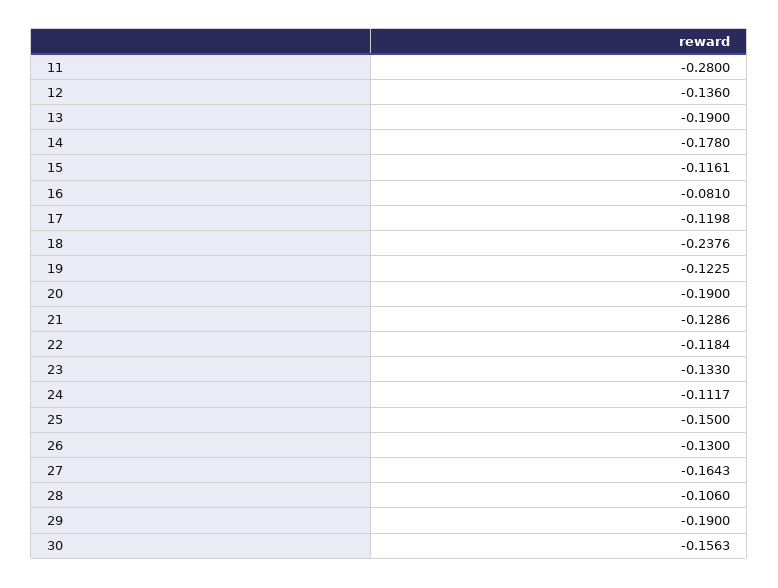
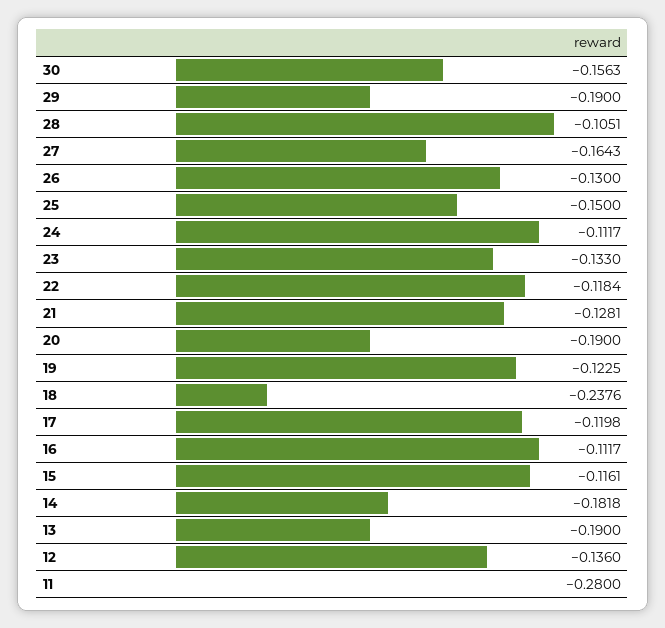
14: -0.178 -> -0.1818
16: -0.081 -> -0.1117
21: -0.1286 -> -0.1281
28: -0.106 -> -0.1051

